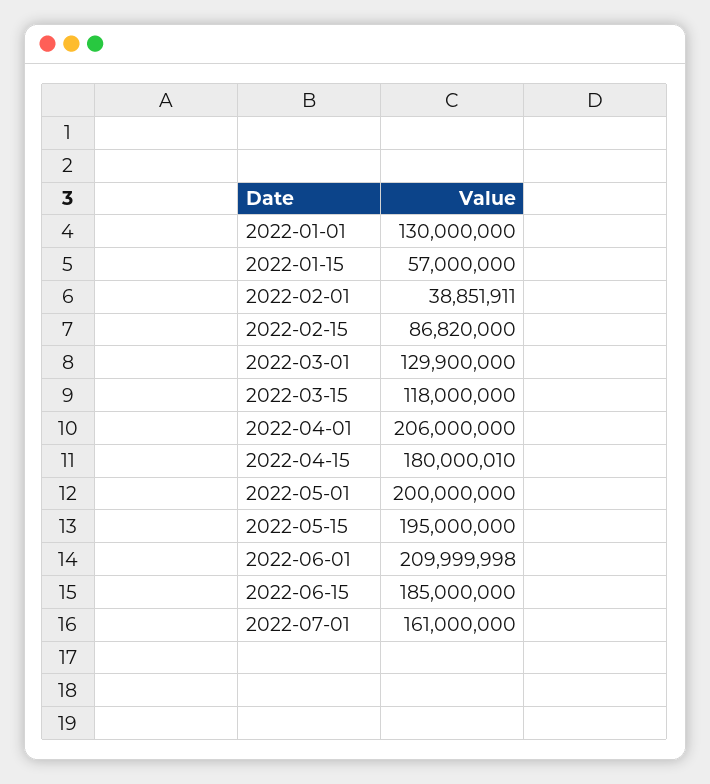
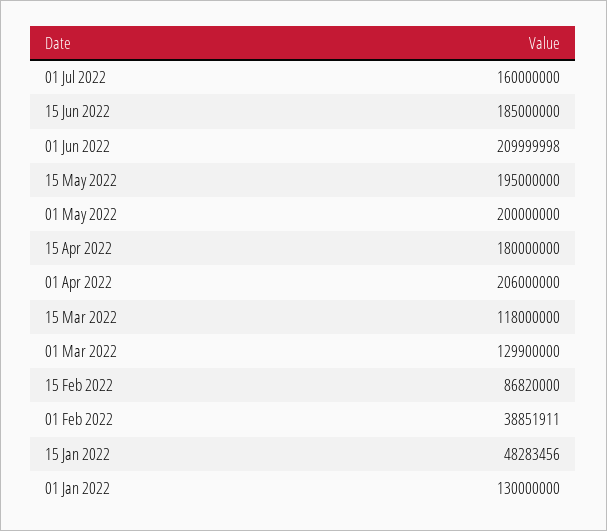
2022-01-15: 57000000 -> 48283456
2022-04-15: 180000010 -> 180000000
2022-07-01: 161000000 -> 160000000

